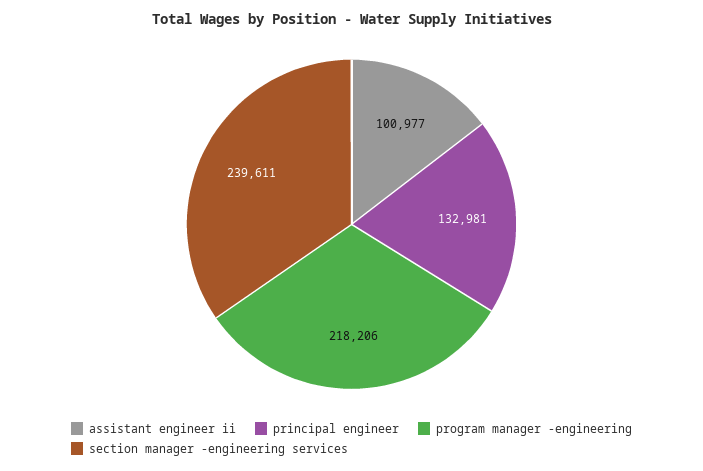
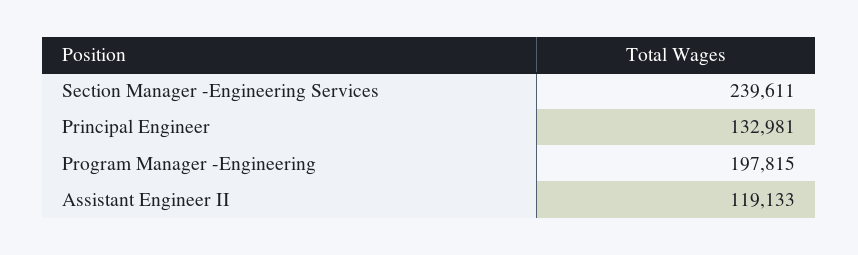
assistant engineer ii: 100977 -> 119133
program manager -engineering: 218206 -> 197815

